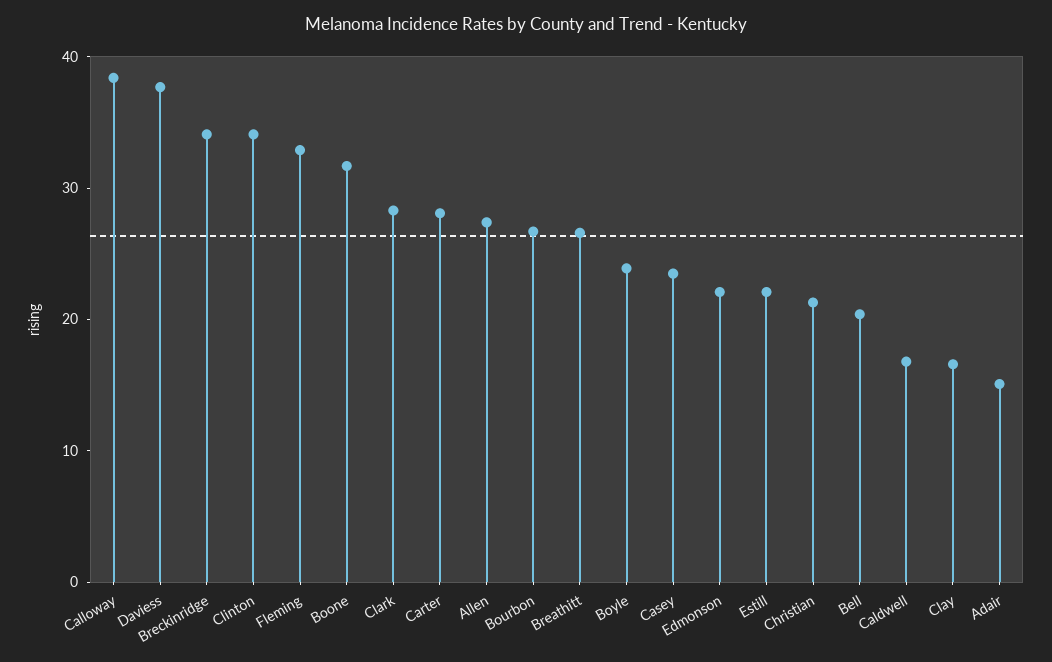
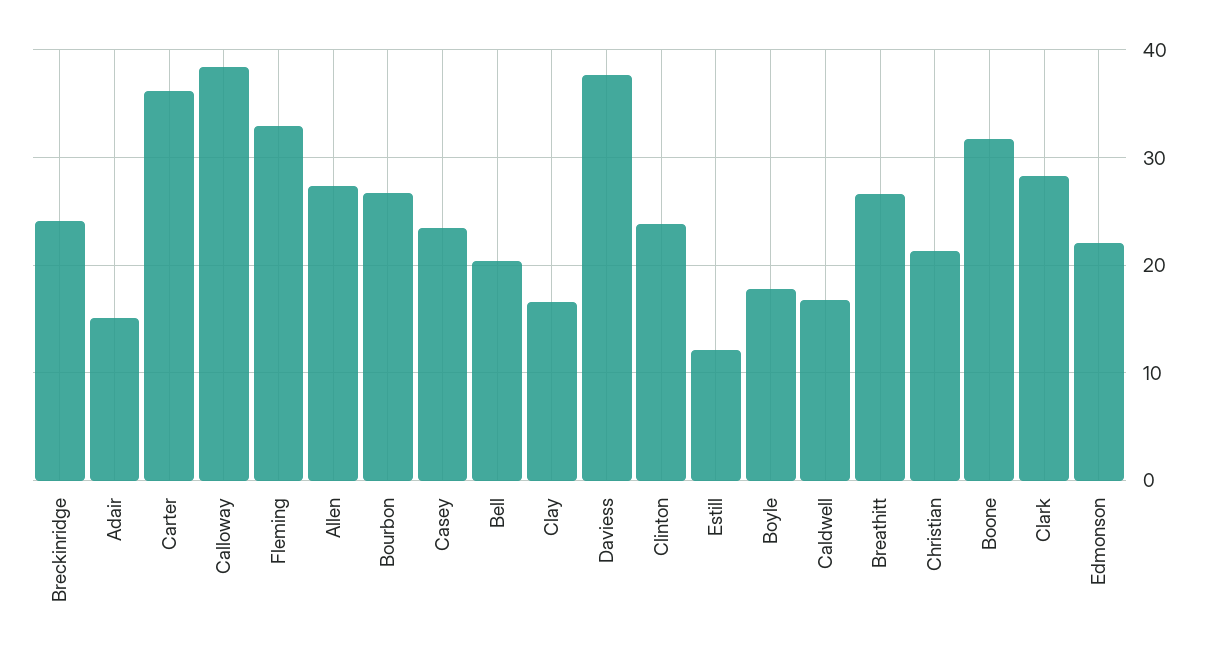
Breckinridge: 34 -> 24
Clinton: 34 -> 24
Carter: 28 -> 36
Boyle: 24 -> 18
Estill: 22 -> 12

